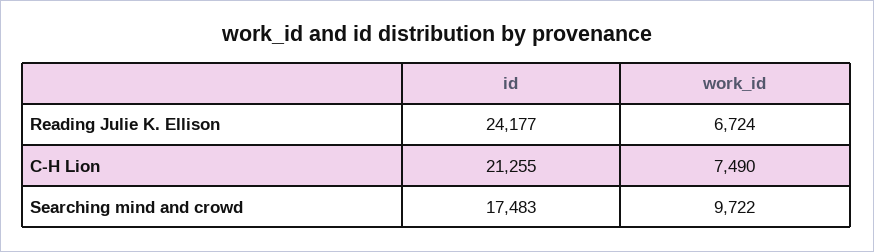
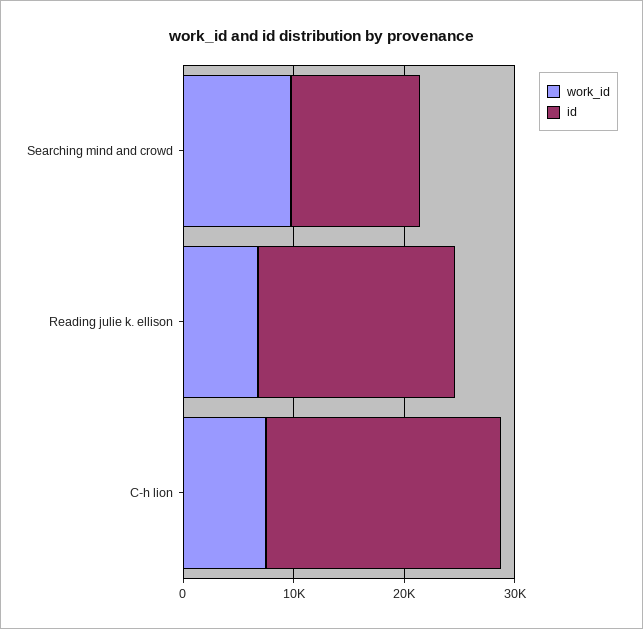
id, Reading Julie K. Ellison: 24177 -> 18000
id, Searching mind and crowd: 17483 -> 12000

